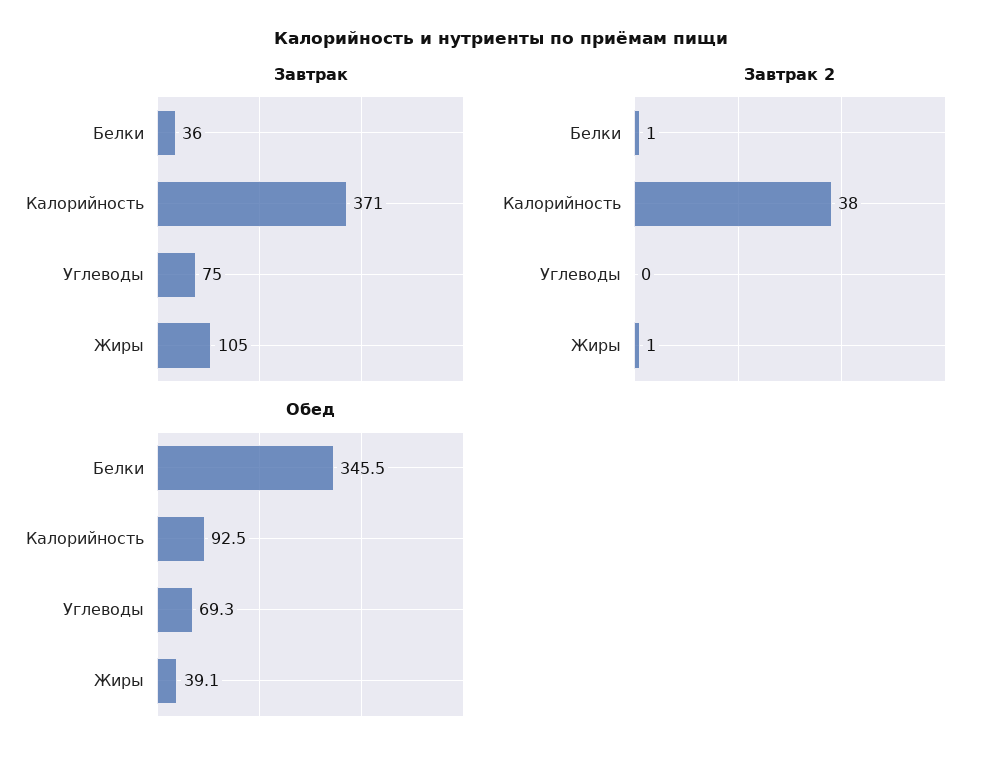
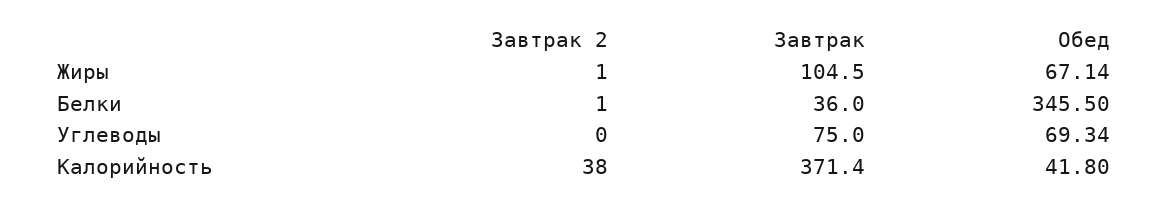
Обед, Калорийность: 92.5 -> 41.8
Обед, Жиры: 39.1 -> 67.14

